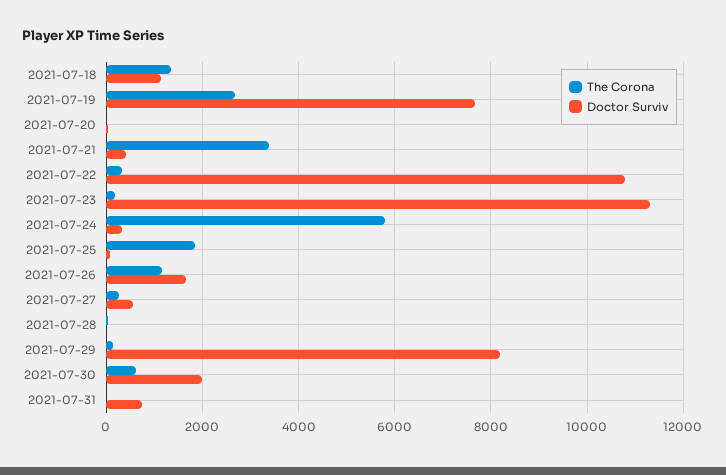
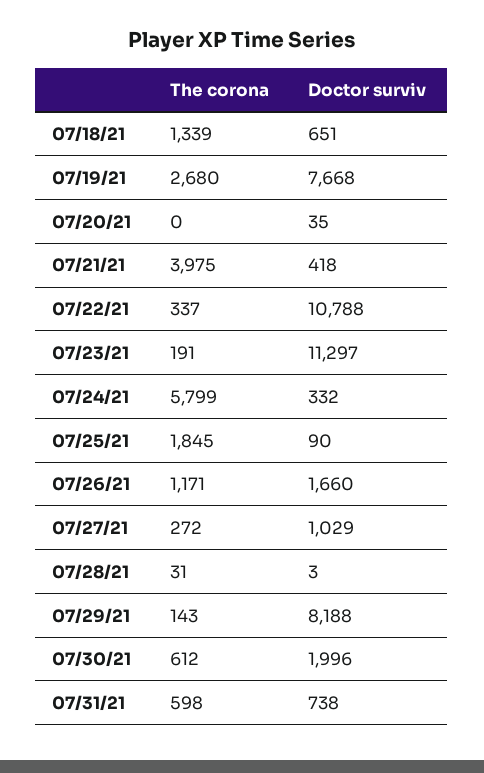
Doctor Surviv, 2021-07-18: 1200 -> 651
The Corona, 2021-07-21: 3400 -> 3975
Doctor Surviv, 2021-07-27: 600 -> 1029
The Corona, 2021-07-31: 0 -> 598

